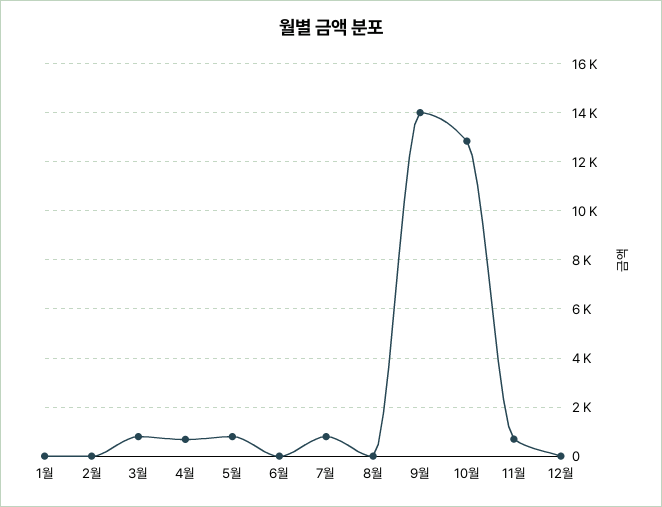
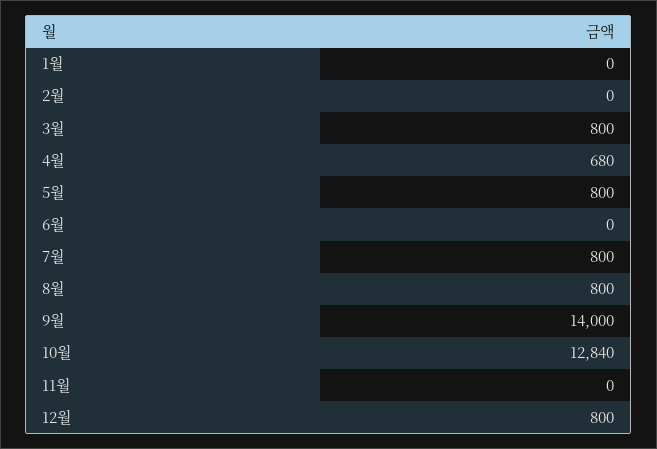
8월: 0 -> 800
11월: 750 -> 0
12월: 0 -> 800

